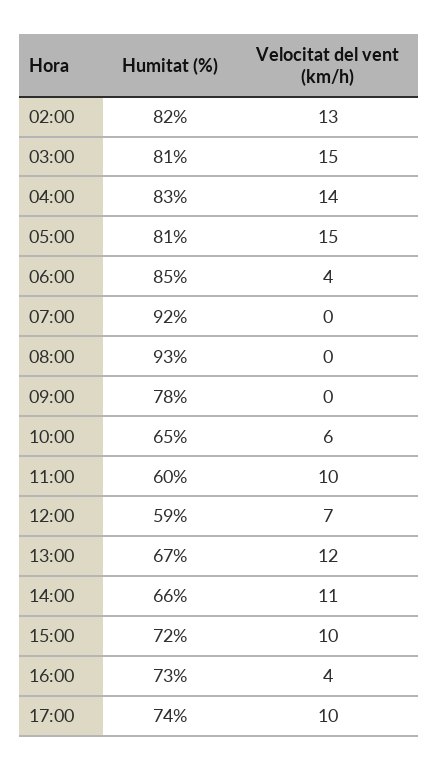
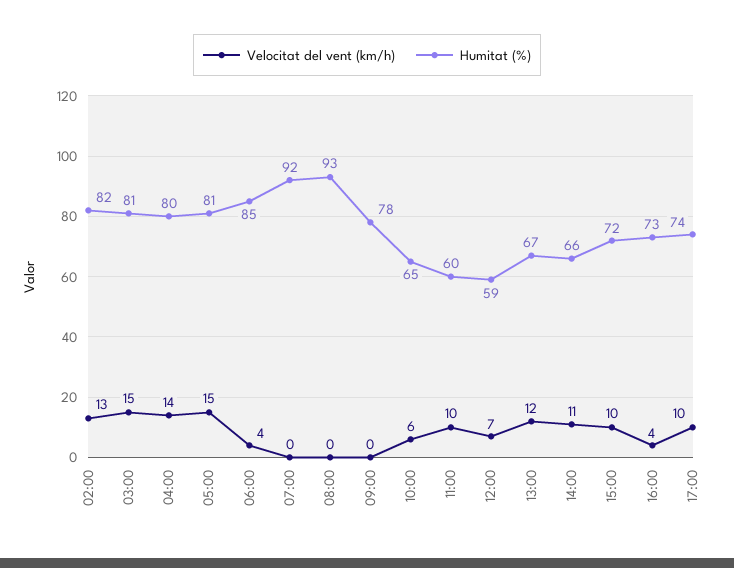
Humitat (%), 04:00: 83 -> 80

